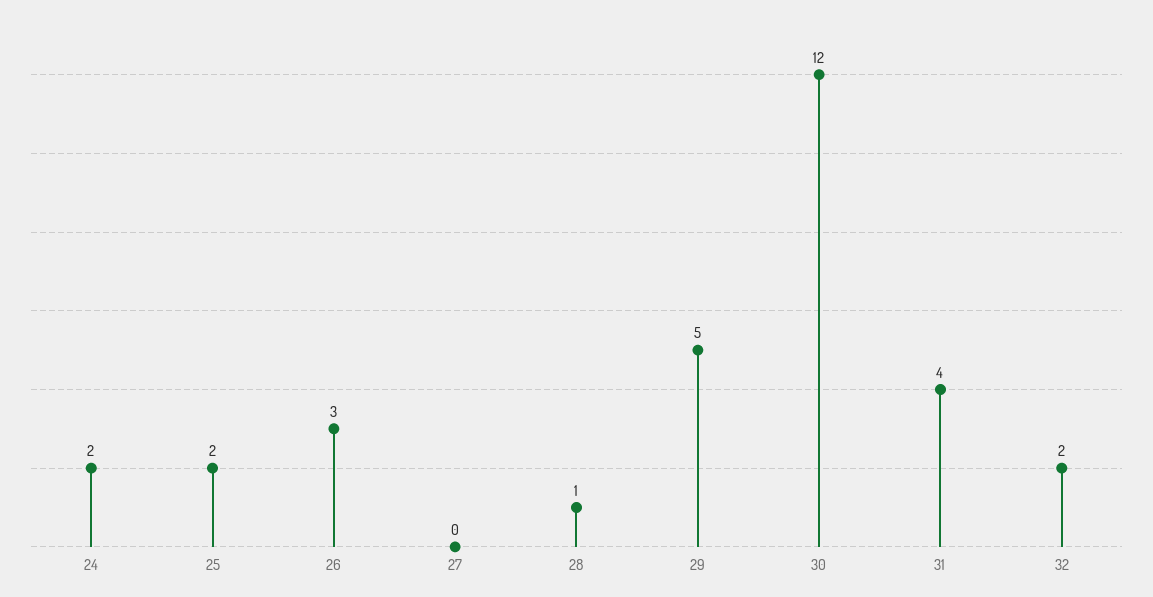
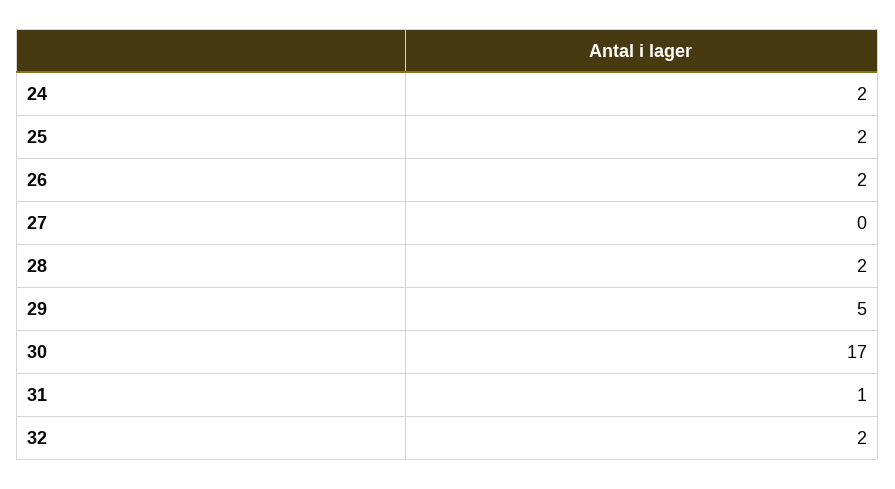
26: 3 -> 2
28: 1 -> 2
30: 12 -> 17
31: 4 -> 1

